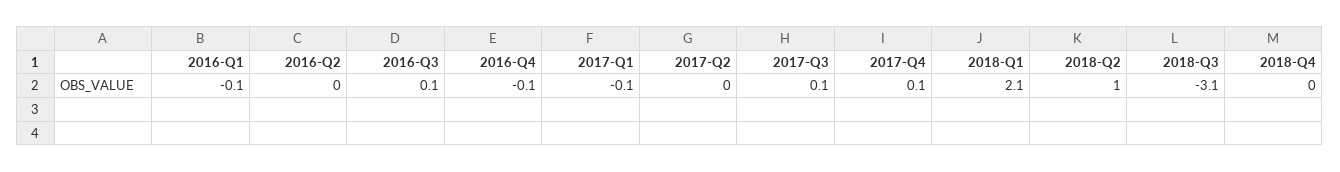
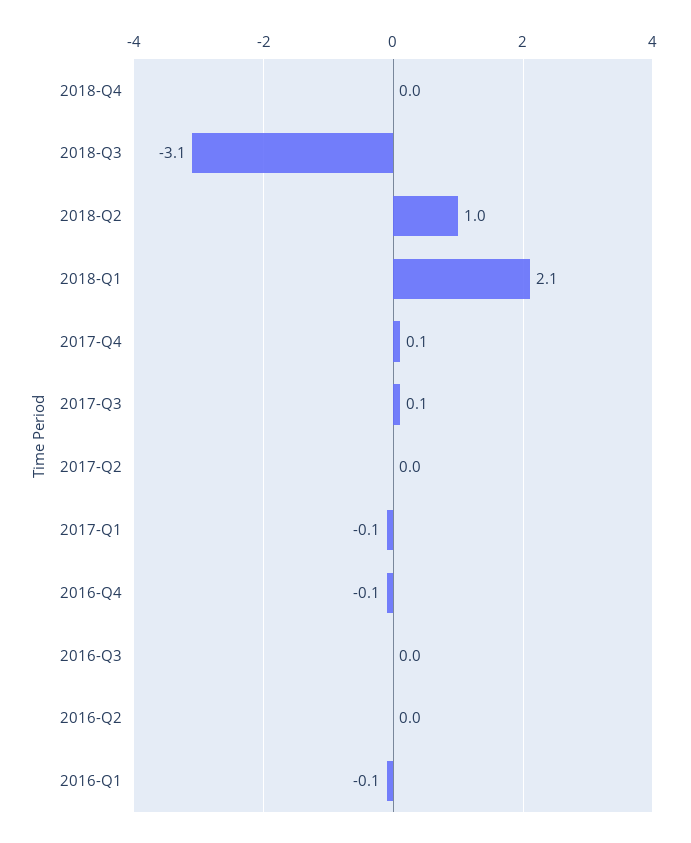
2016-Q3: 0.1 -> 0

